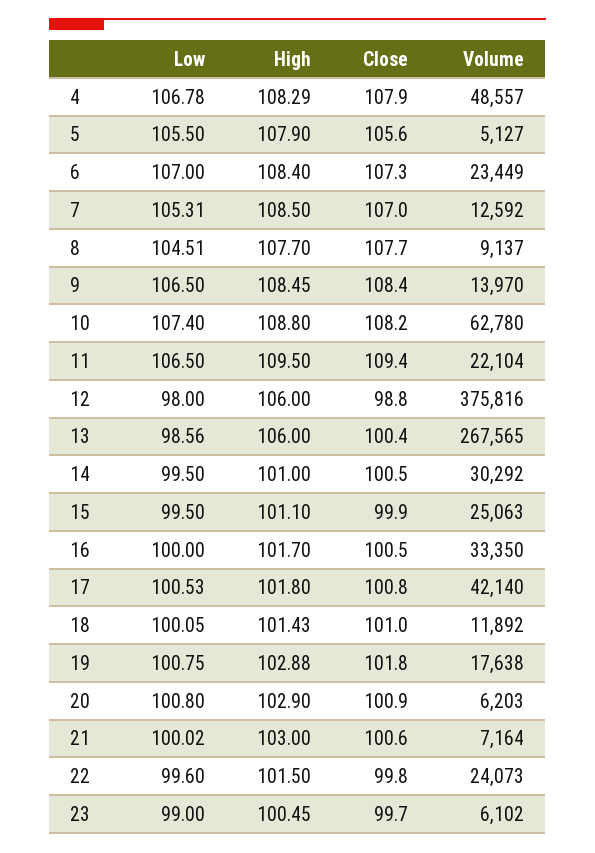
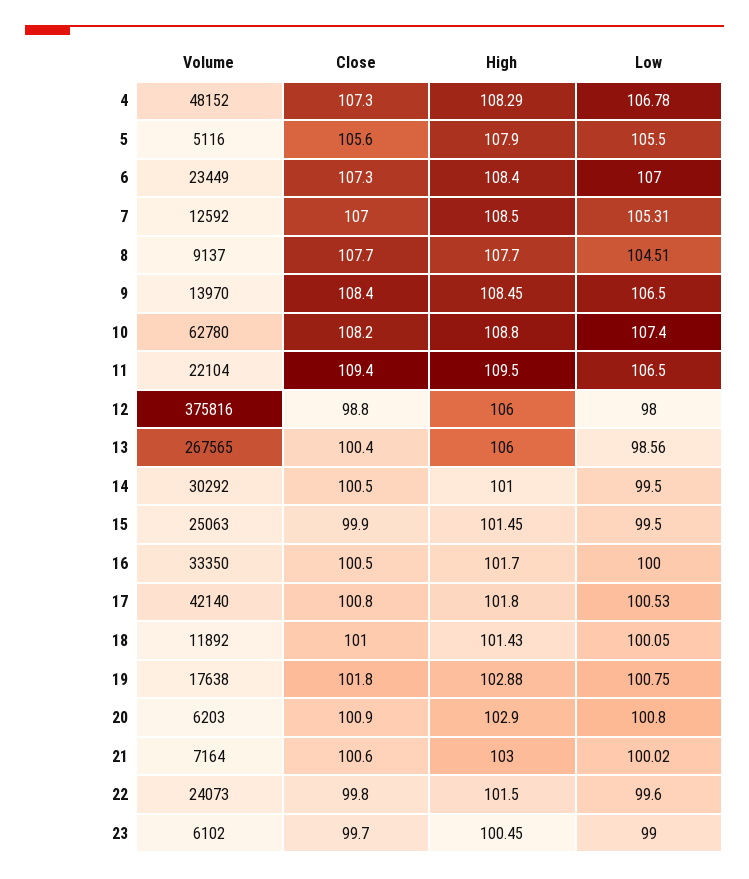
Close, 4: 107.9 -> 107.3
Volume, 4: 48557 -> 48152
Volume, 5: 5127 -> 5116
High, 15: 101.1 -> 101.45

